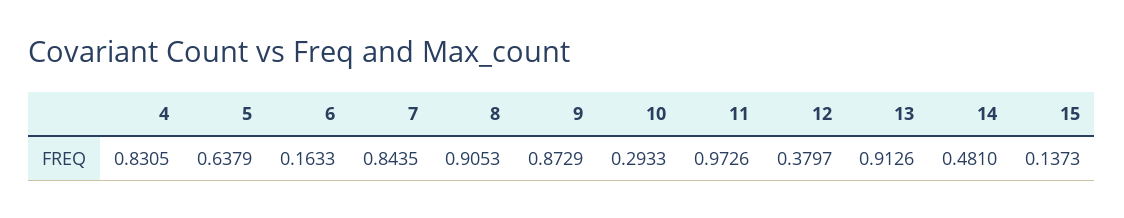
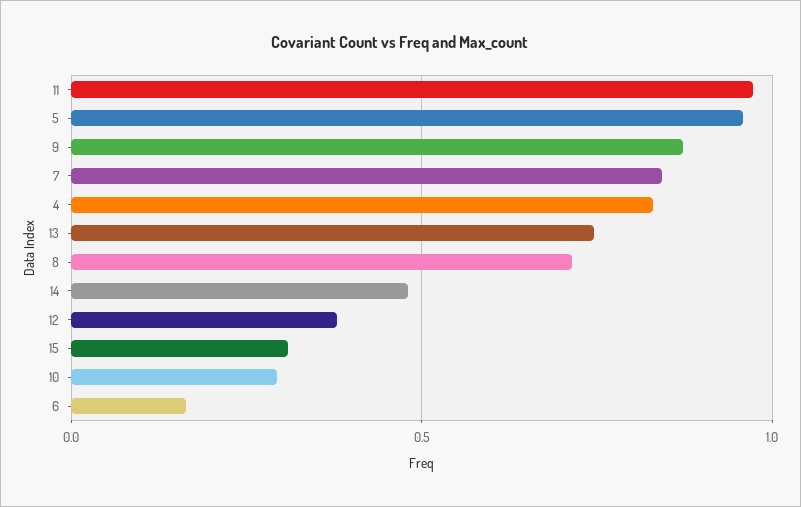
5: 0.6379 -> 0.95
8: 0.9053 -> 0.7
13: 0.9126 -> 0.75
15: 0.1373 -> 0.3

